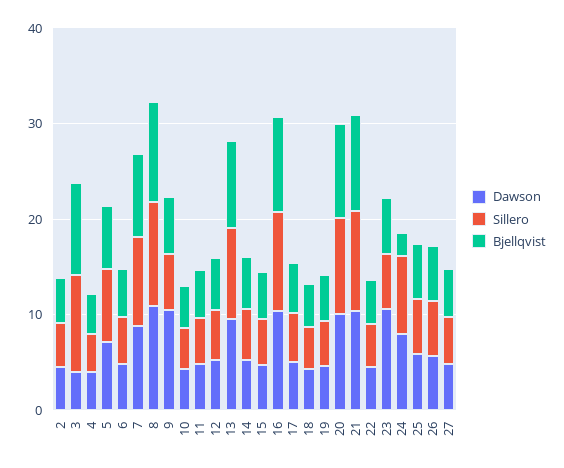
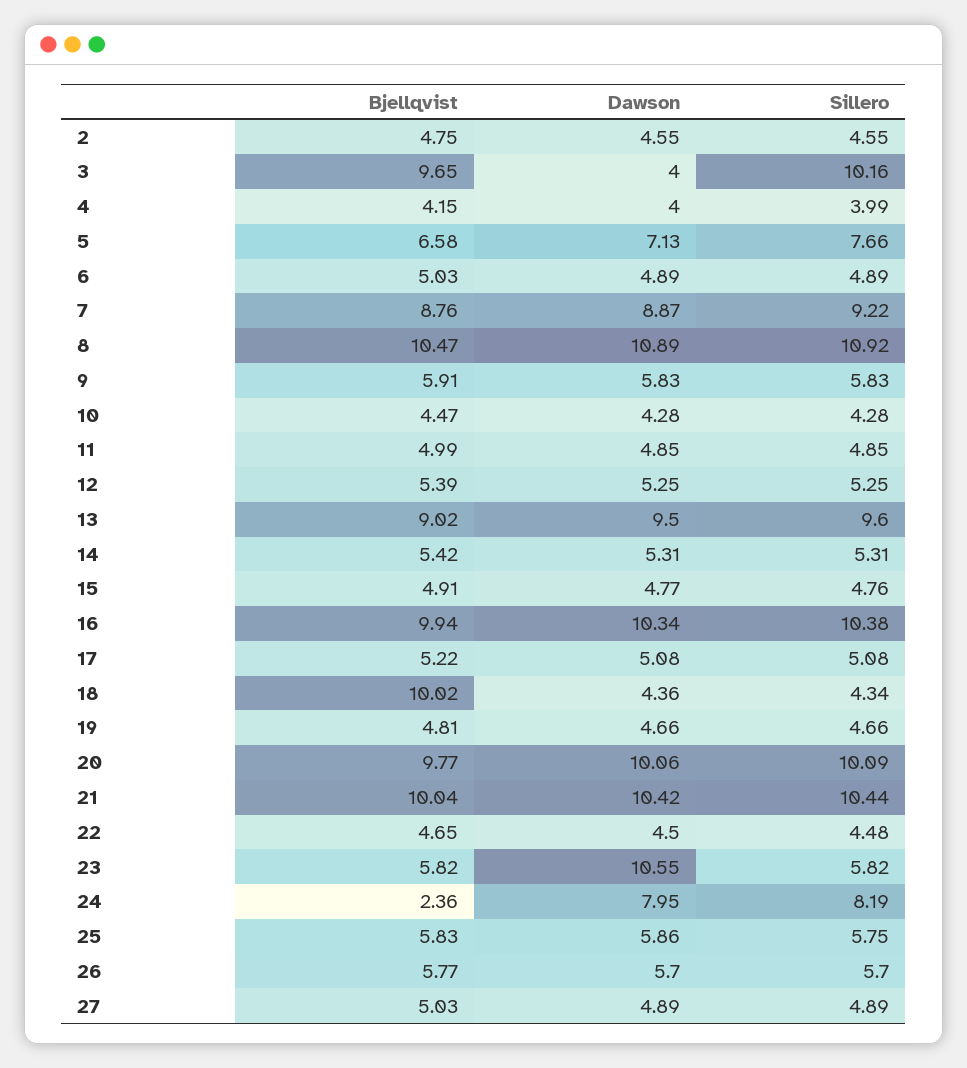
Dawson, 9: 10 -> 5.83
Bjellqvist, 18: 4 -> 10.02

